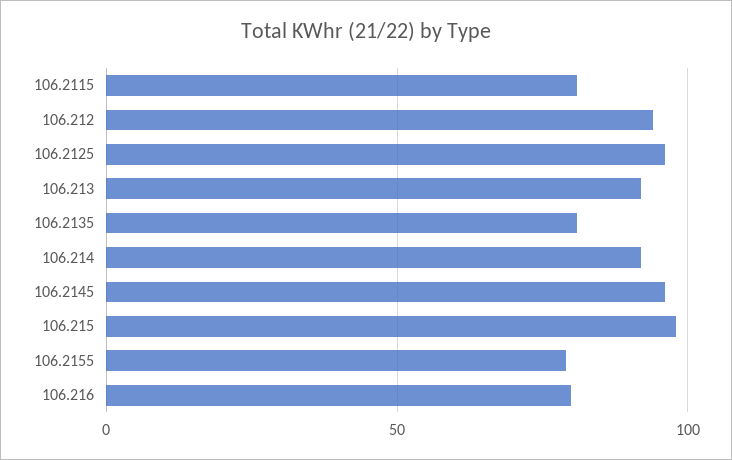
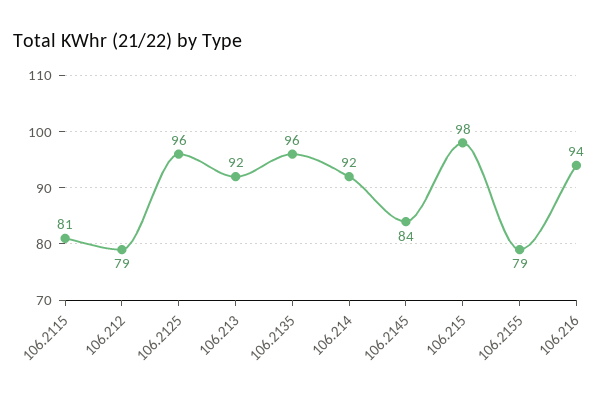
106.212: 95 -> 79
106.2135: 80 -> 96
106.2145: 95 -> 84
106.216: 80 -> 94

